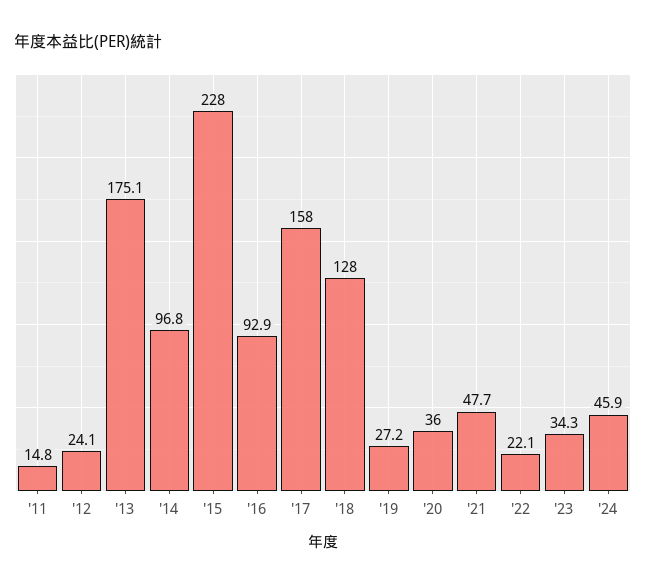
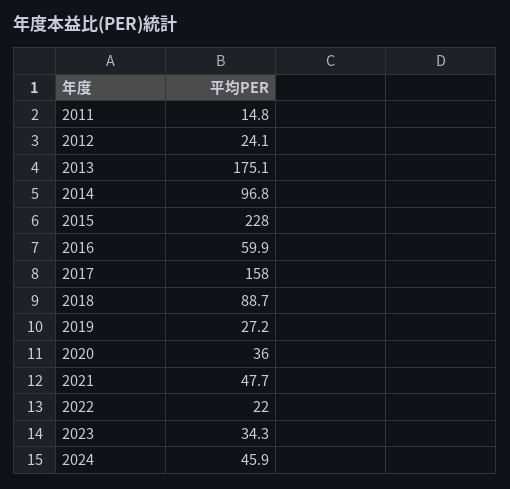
'16: 92.9 -> 59.9
'18: 128 -> 88.7
'22: 22.1 -> 22

